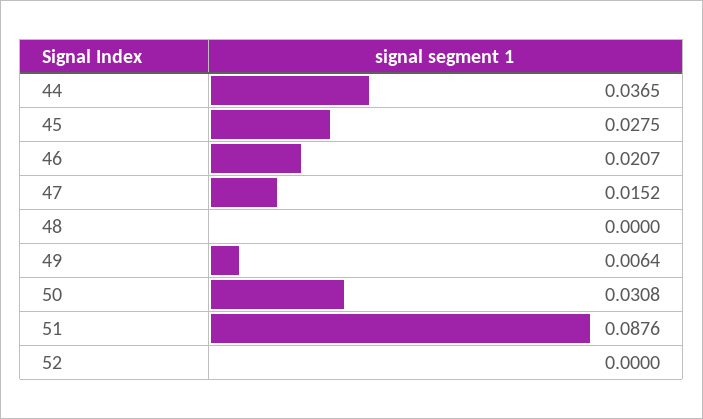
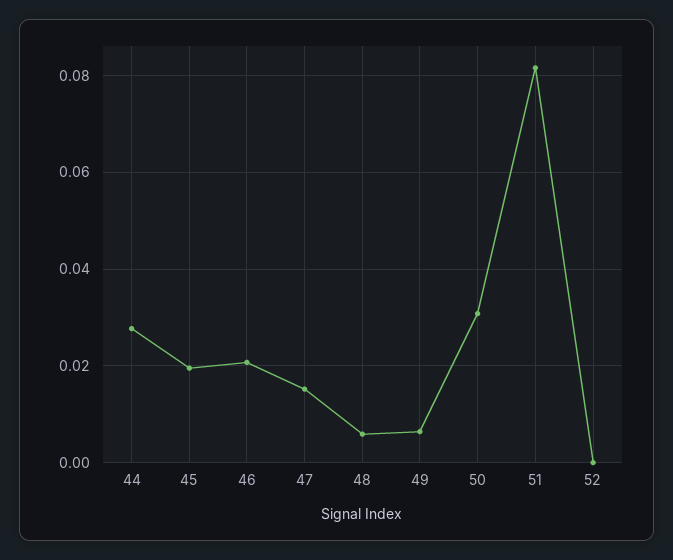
44: 0.0365 -> 0.028
45: 0.0275 -> 0.02
48: 0 -> 0.006
51: 0.0876 -> 0.082

